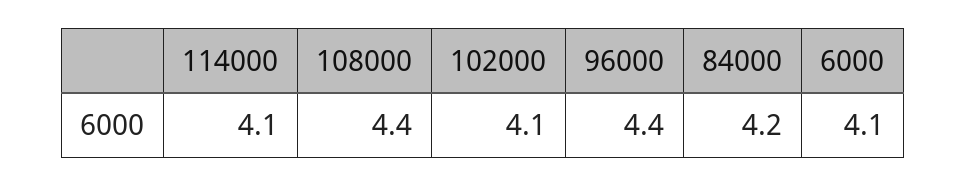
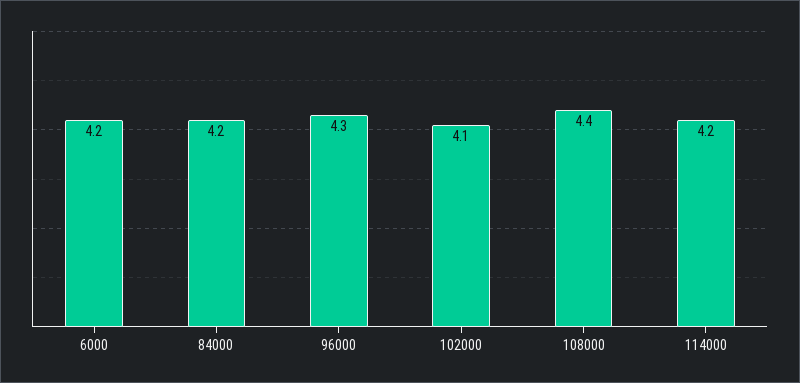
114000: 4.1 -> 4.2
96000: 4.4 -> 4.3
6000: 4.1 -> 4.2

